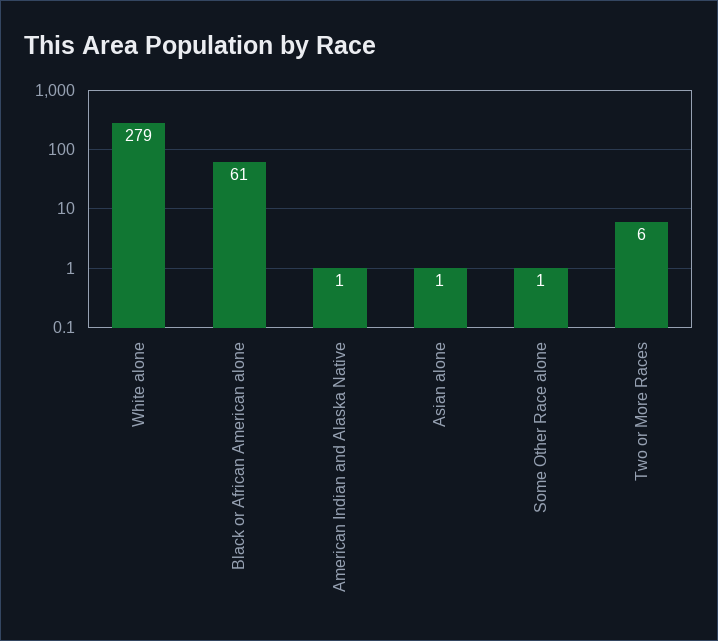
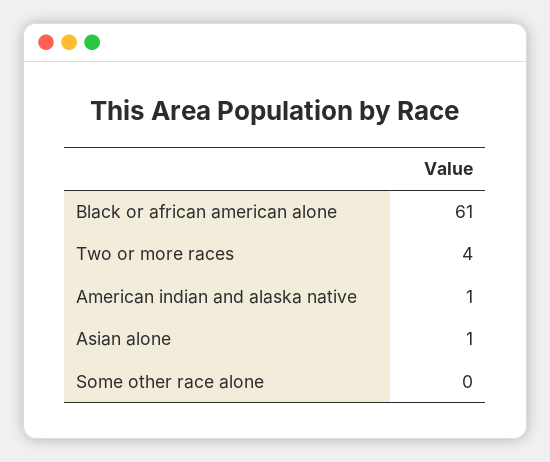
White alone: 279 -> none
Some Other Race alone: 1 -> 0
Two or More Races: 6 -> 4

